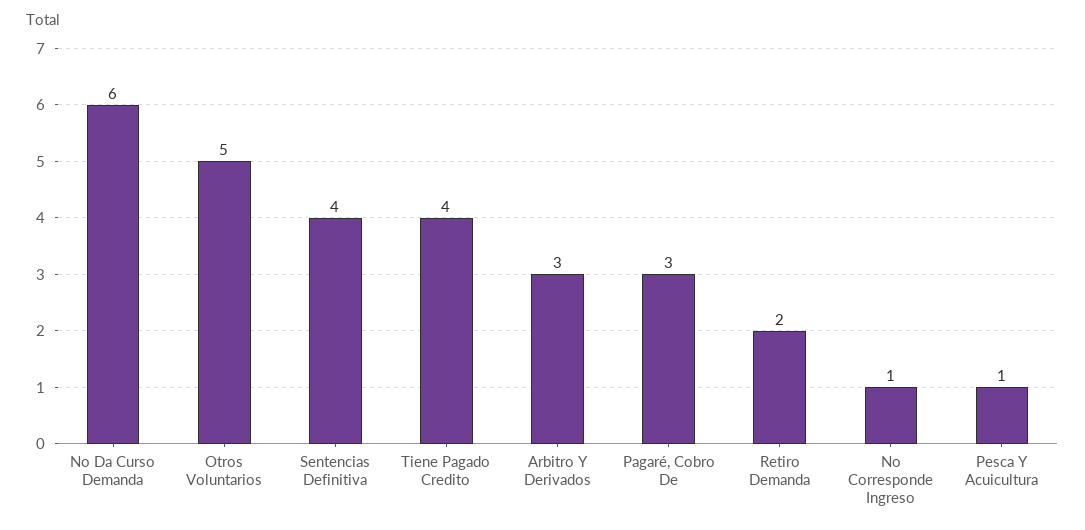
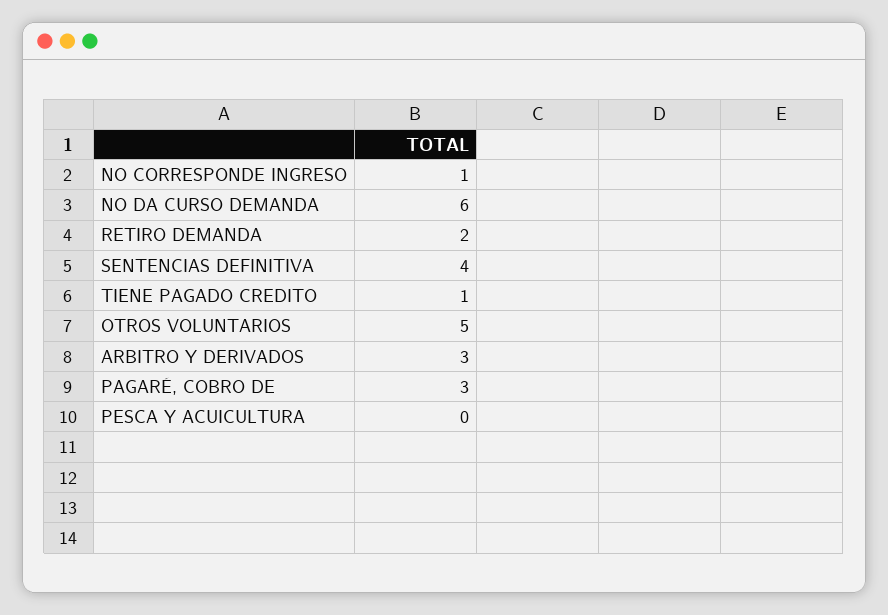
Tiene Pagado Credito: 4 -> 1
Pesca Y Acuicultura: 1 -> 0

